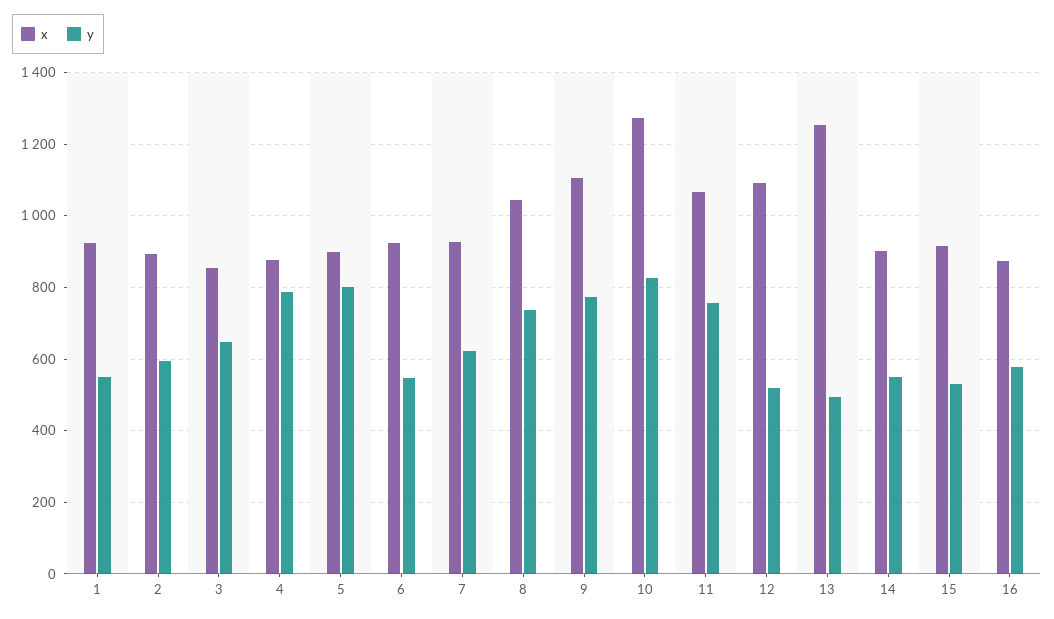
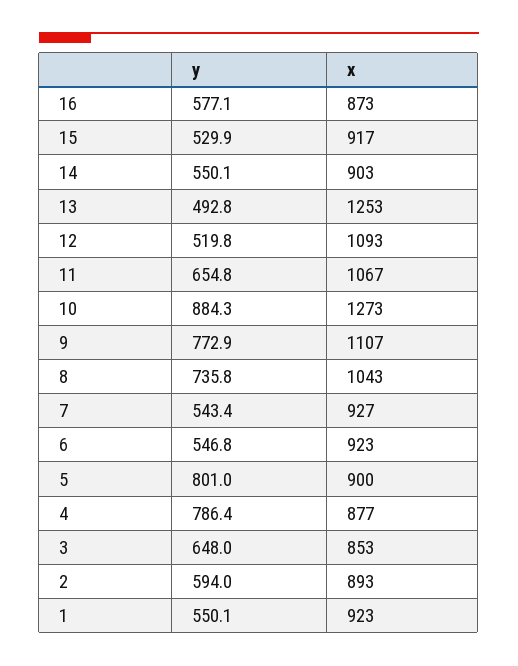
y, 7: 620 -> 543.4
y, 10: 820 -> 884.3
y, 11: 760 -> 654.8

